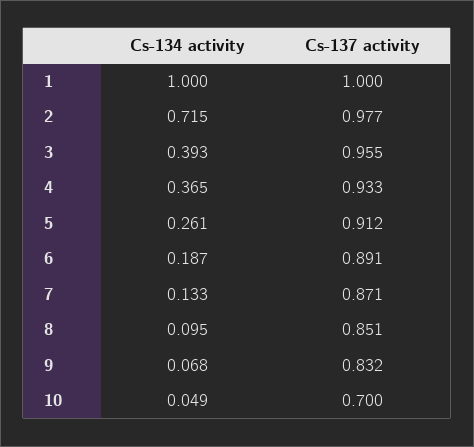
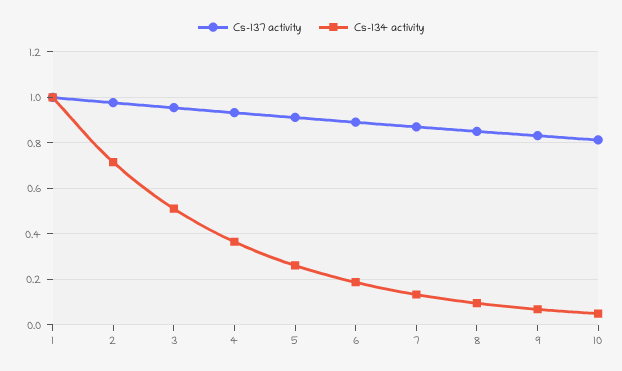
Cs-134 activity, 3: 0.393 -> 0.5
Cs-137 activity, 10: 0.7 -> 0.8

